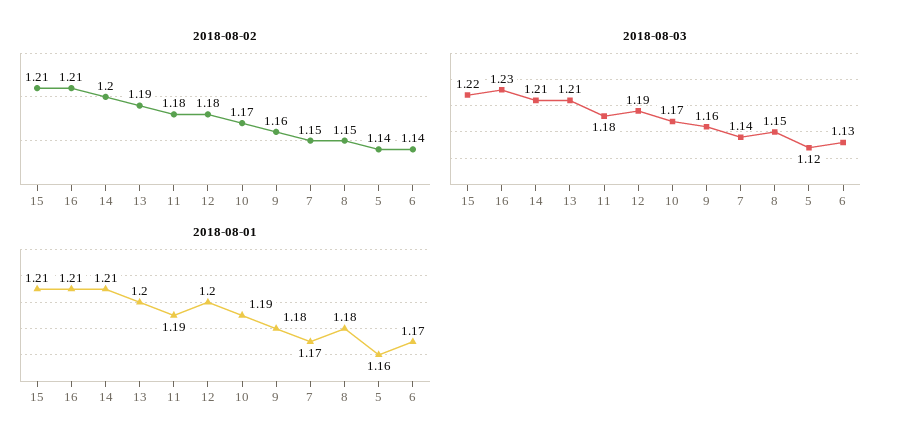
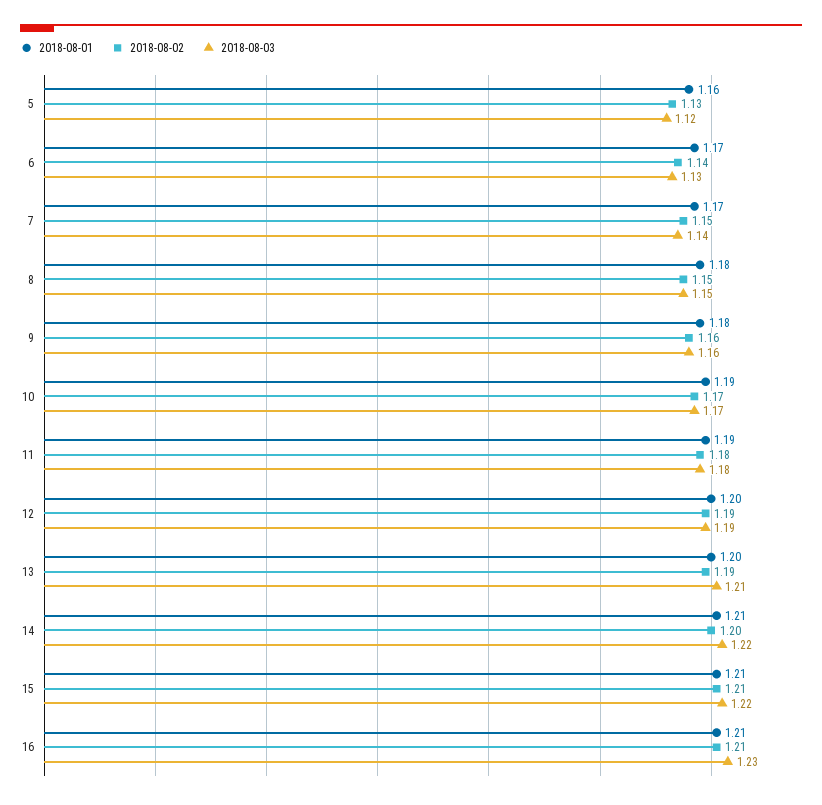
2018-08-02, 12: 1.18 -> 1.19
2018-08-02, 5: 1.14 -> 1.13
2018-08-03, 14: 1.21 -> 1.22

